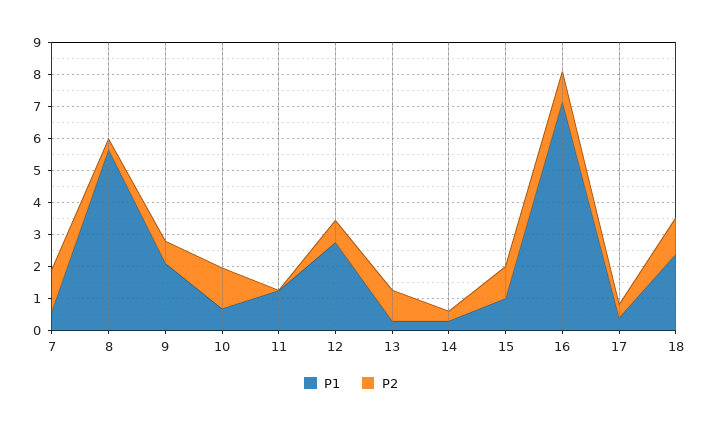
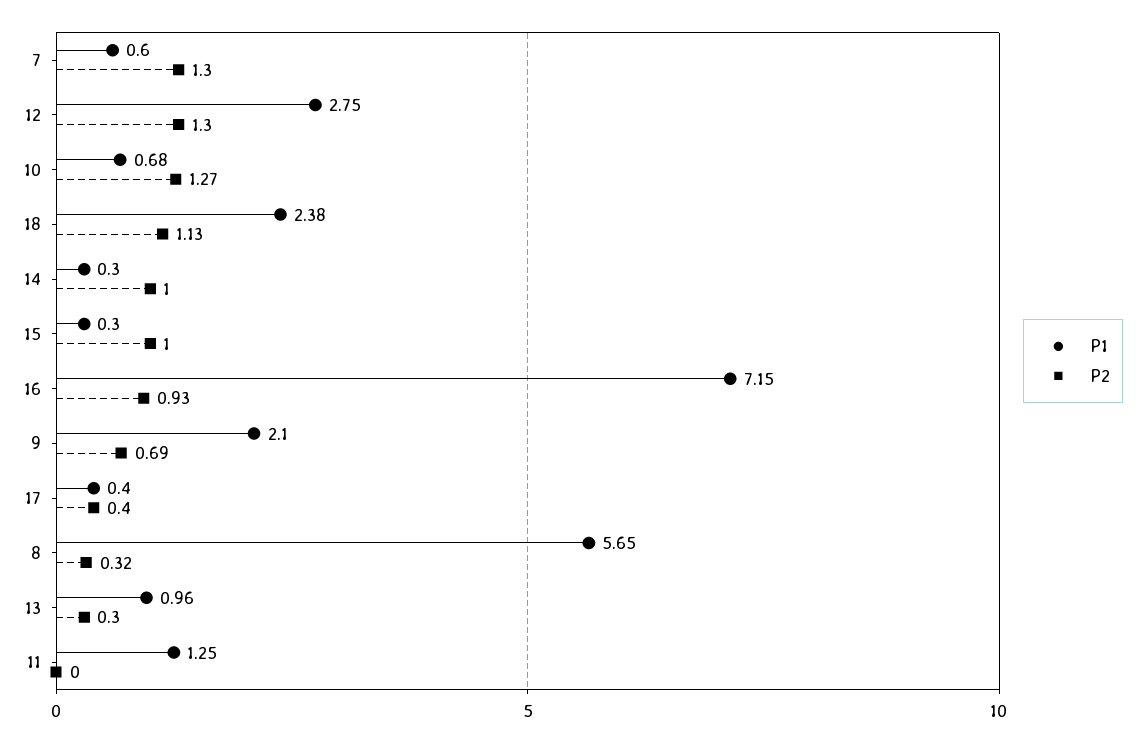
P2, 12: 0.75 -> 1.3
P1, 13: 0.25 -> 0.96
P2, 13: 1 -> 0.3
P2, 14: 0.25 -> 1
P1, 15: 1 -> 0.3

